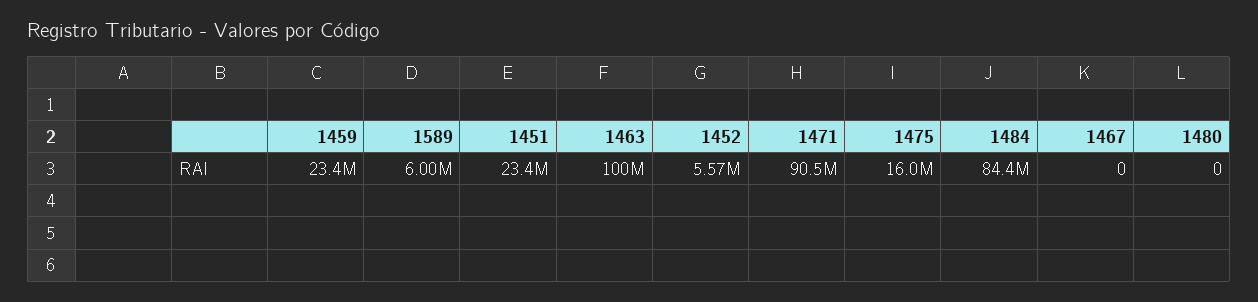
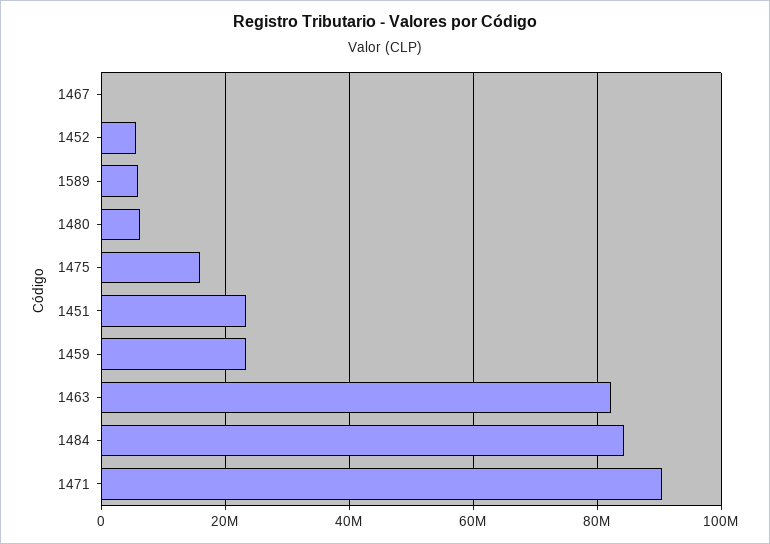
1463: 100000000 -> 82000000
1480: 0 -> 6000000

